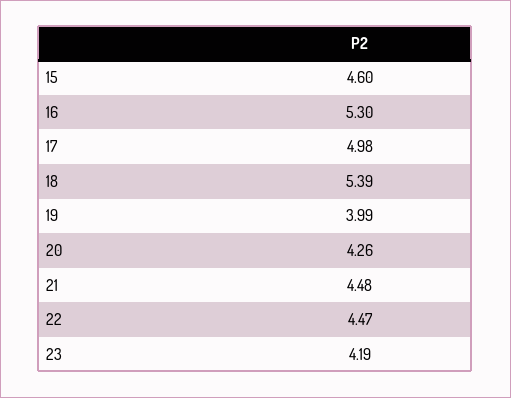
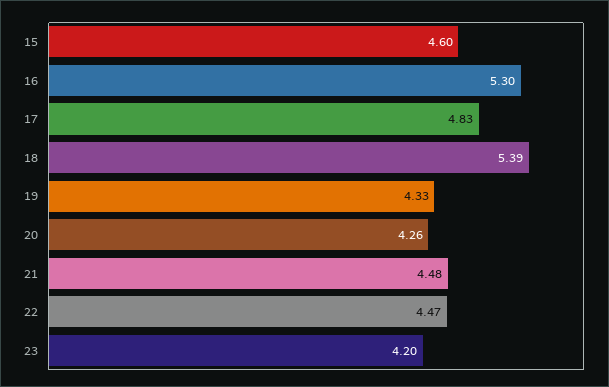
17: 4.98 -> 4.83
19: 3.99 -> 4.33
23: 4.19 -> 4.2

